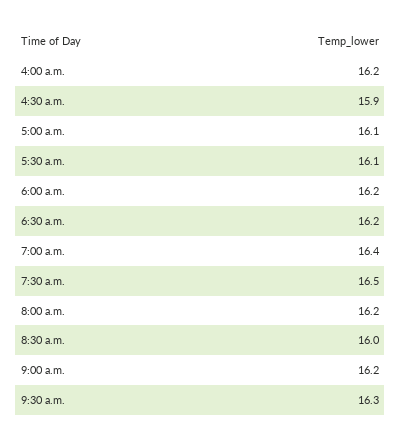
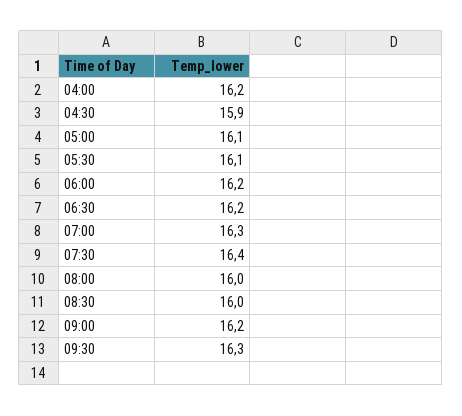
7:00 a.m.: 16.4 -> 16.3
7:30 a.m.: 16.5 -> 16.4
8:00 a.m.: 16.2 -> 16

